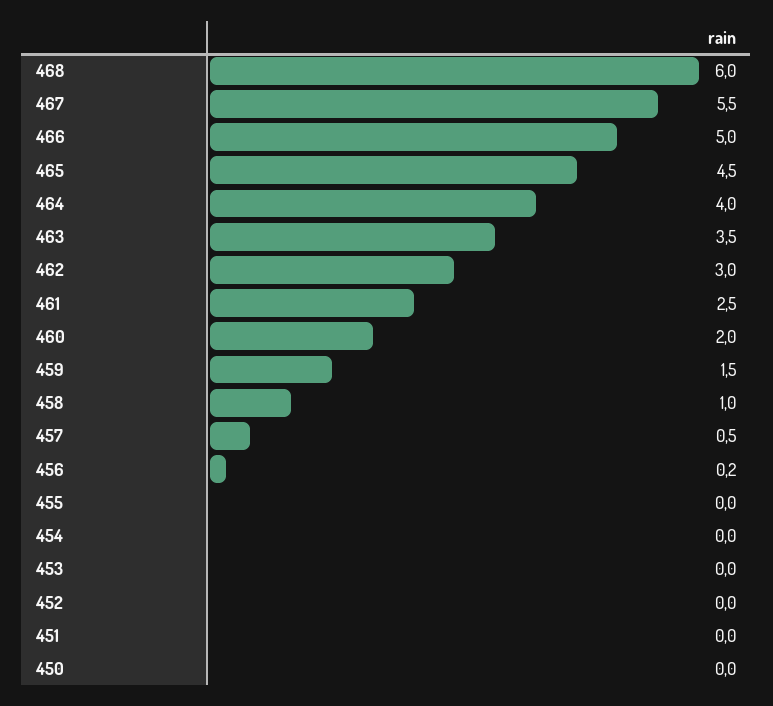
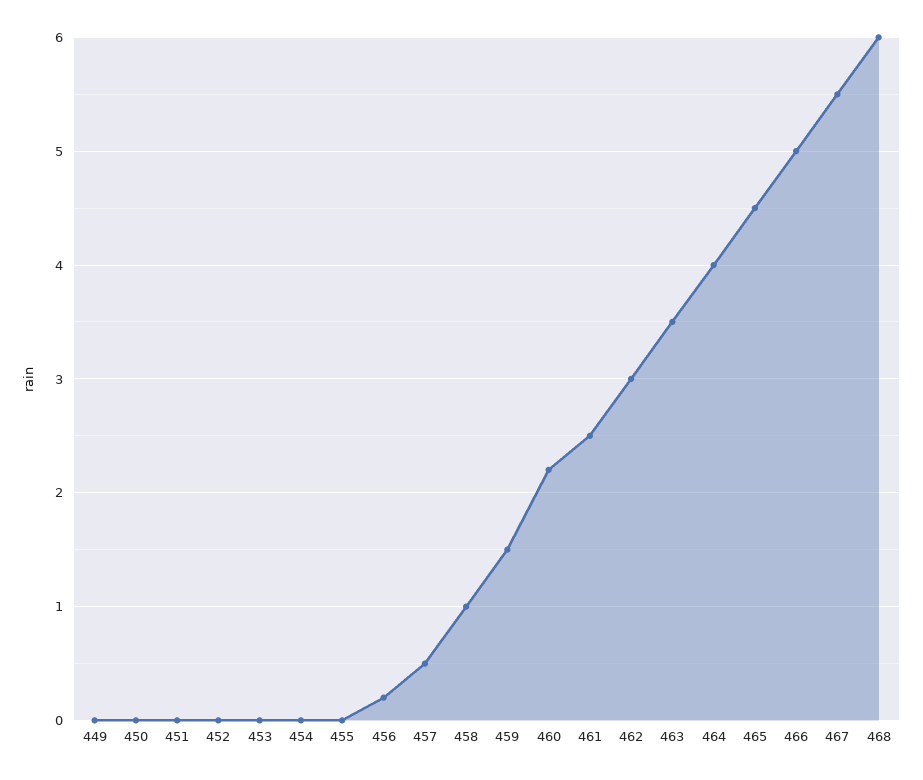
460: 2 -> 2.2
449: none -> 0

